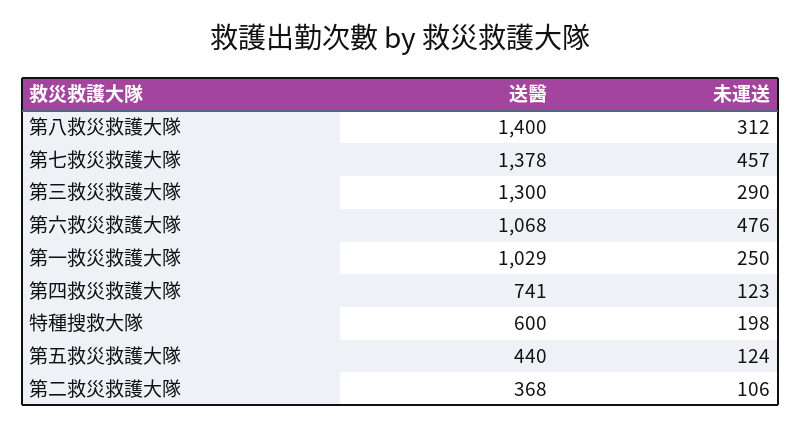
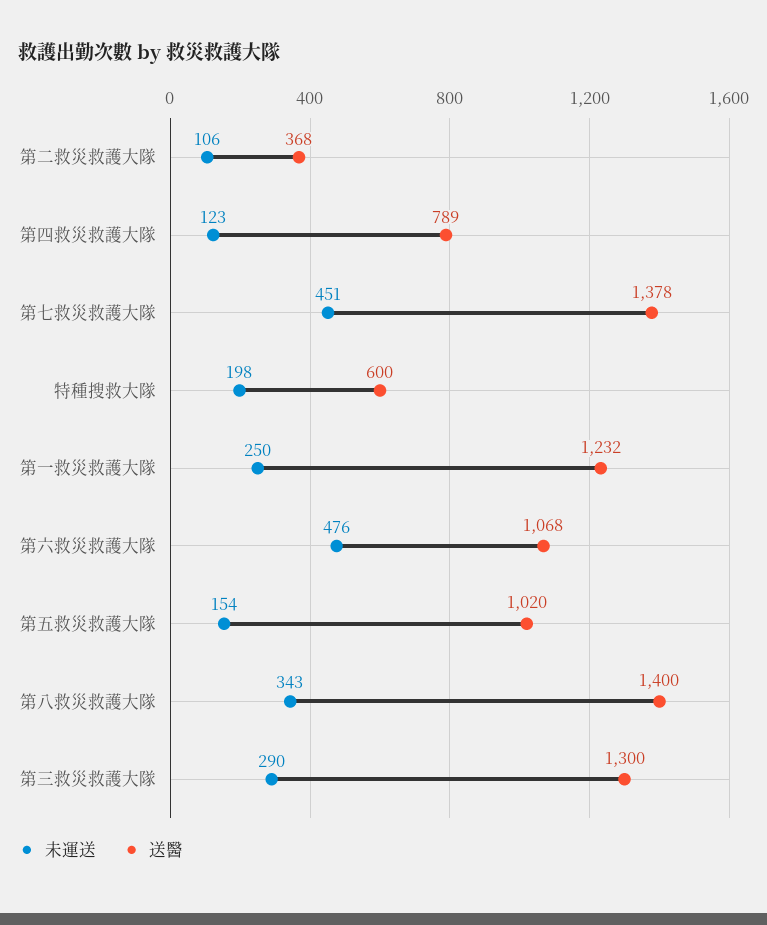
未運送, 第八救災救護大隊: 312 -> 343
未運送, 第七救災救護大隊: 457 -> 451
送醫, 第一救災救護大隊: 1029 -> 1232
送醫, 第四救災救護大隊: 741 -> 789
送醫, 第五救災救護大隊: 440 -> 1020
未運送, 第五救災救護大隊: 124 -> 154

